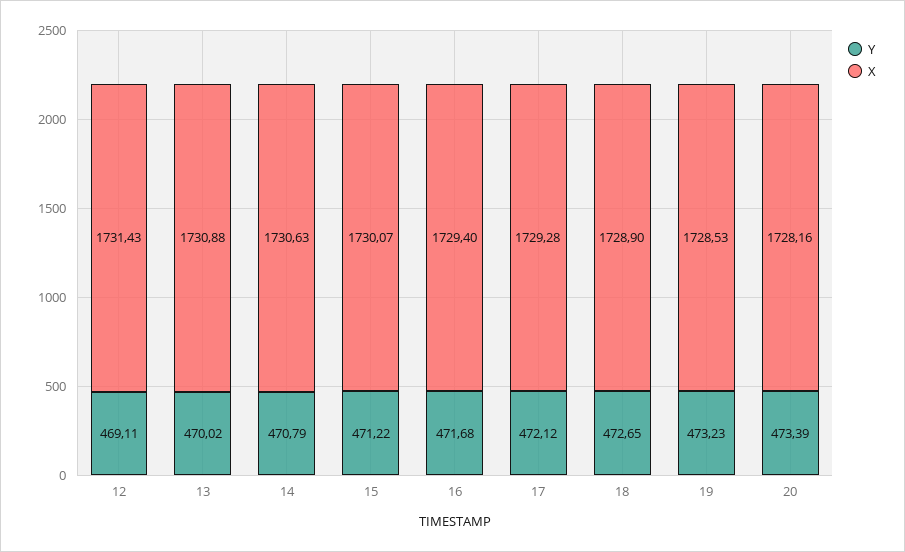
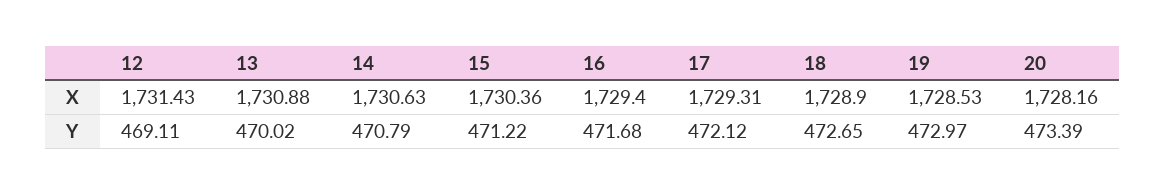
X, 15: 1730.07 -> 1730.36
X, 17: 1729.28 -> 1729.31
Y, 19: 473.23 -> 472.97

